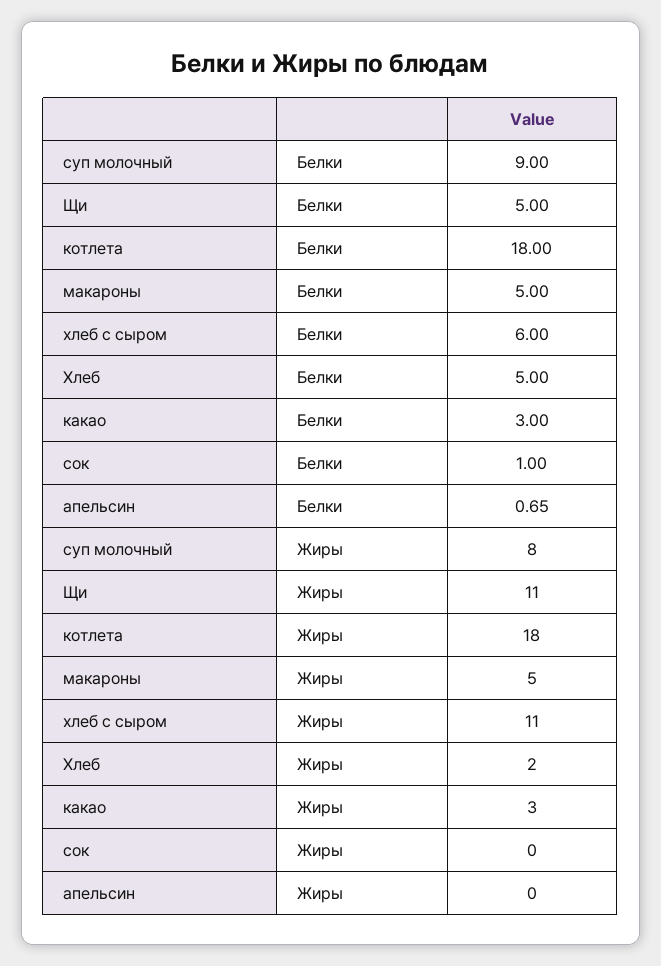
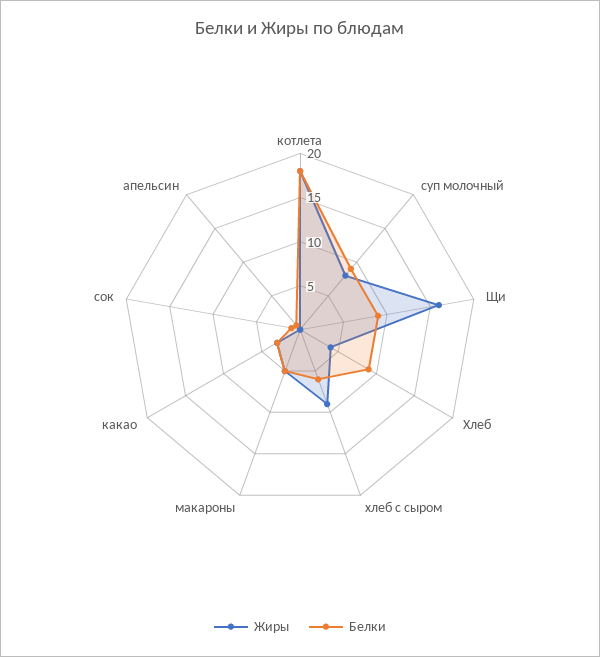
Белки, Щи: 5 -> 9
Белки, Хлеб: 5 -> 9
Жиры, Щи: 11 -> 16
Жиры, хлеб с сыром: 11 -> 9
Жиры, Хлеб: 2 -> 4

